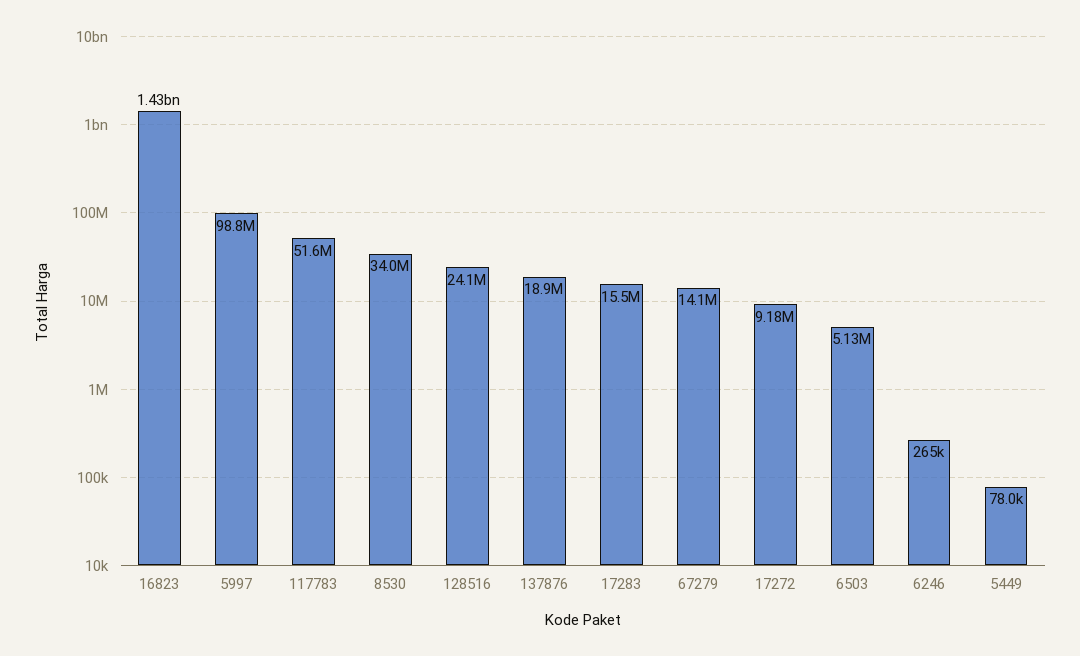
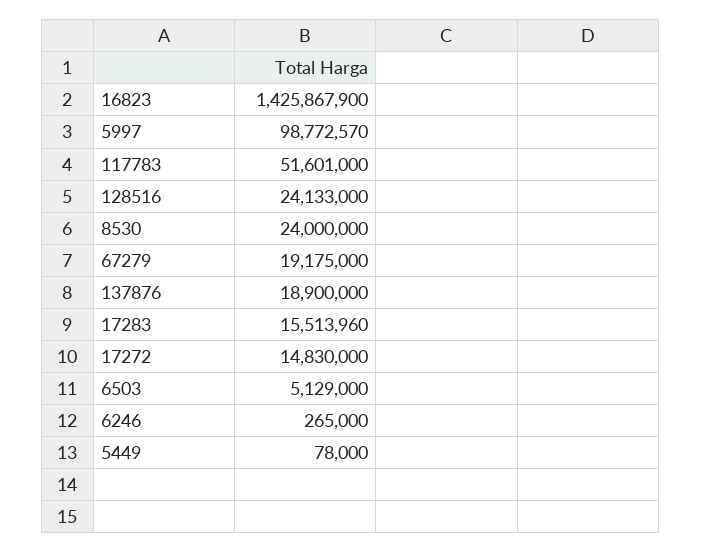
8530: 34000000 -> 24000000
67279: 14100000 -> 19175000
17272: 9180000 -> 14830000

